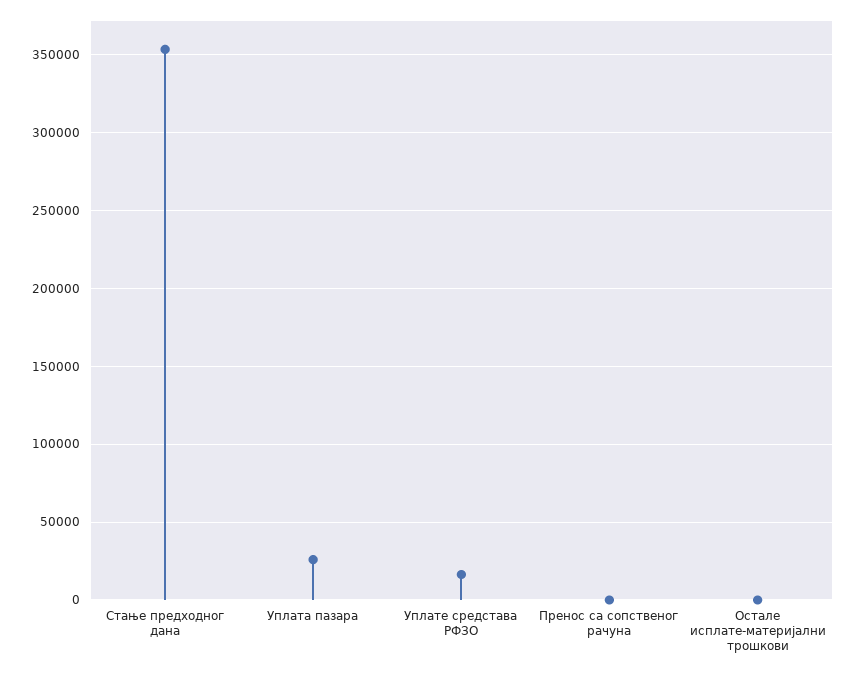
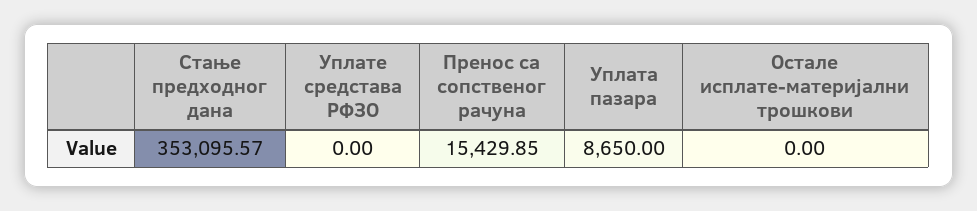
Уплата пазара: 25000 -> 8650
Уплате средстава РФЗО: 15000 -> 0
Пренос са сопственог рачуна: 0 -> 15429.85

